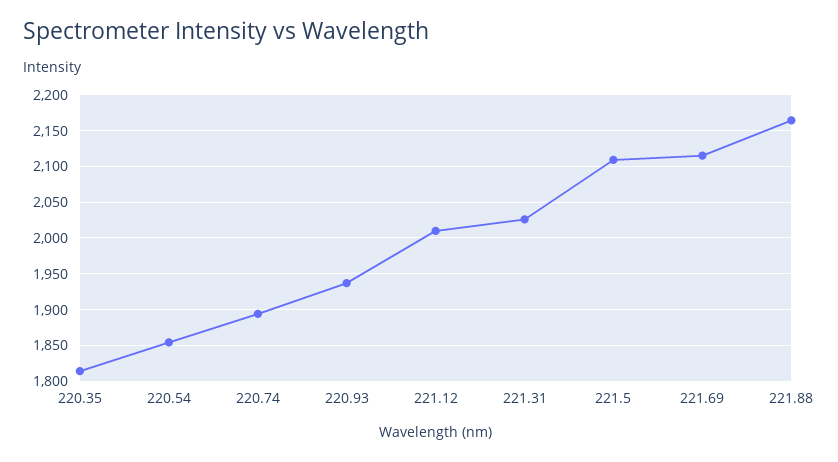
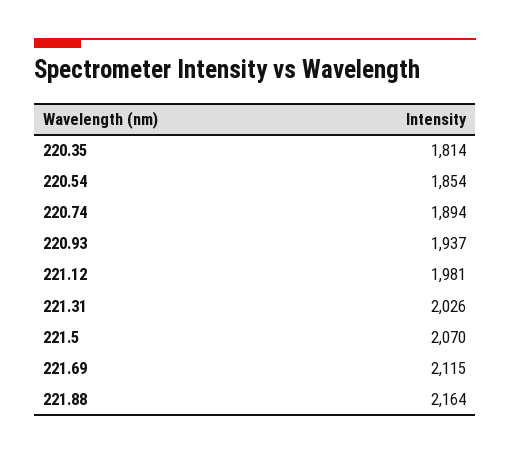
221.12: 2010 -> 1981
221.5: 2110 -> 2070

